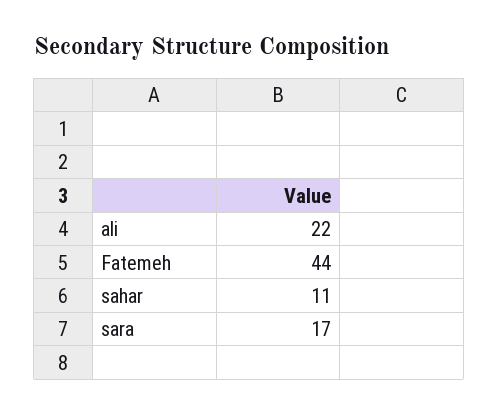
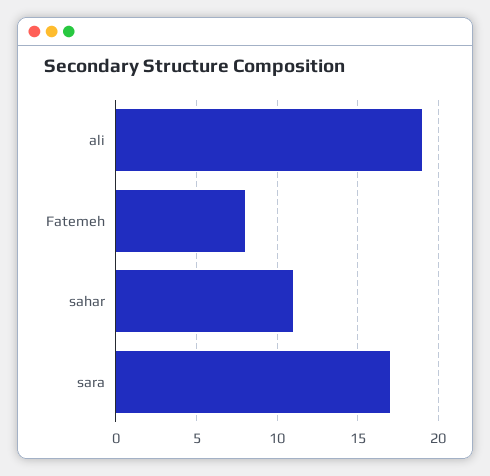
ali: 22 -> 19
Fatemeh: 44 -> 8

